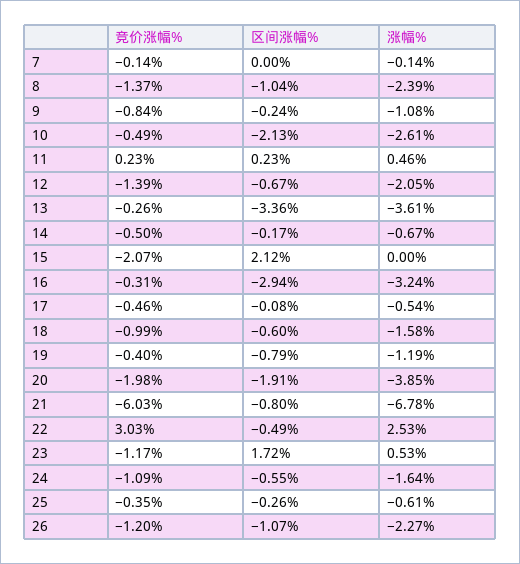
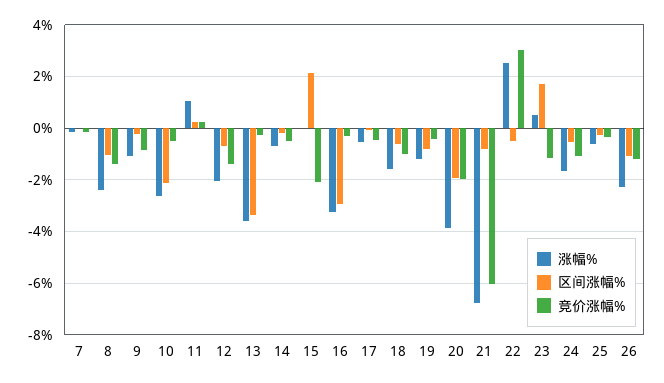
涨幅%, 11: 0.46 -> 1

